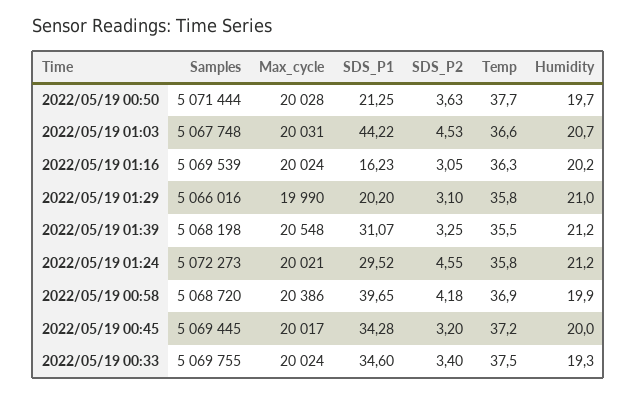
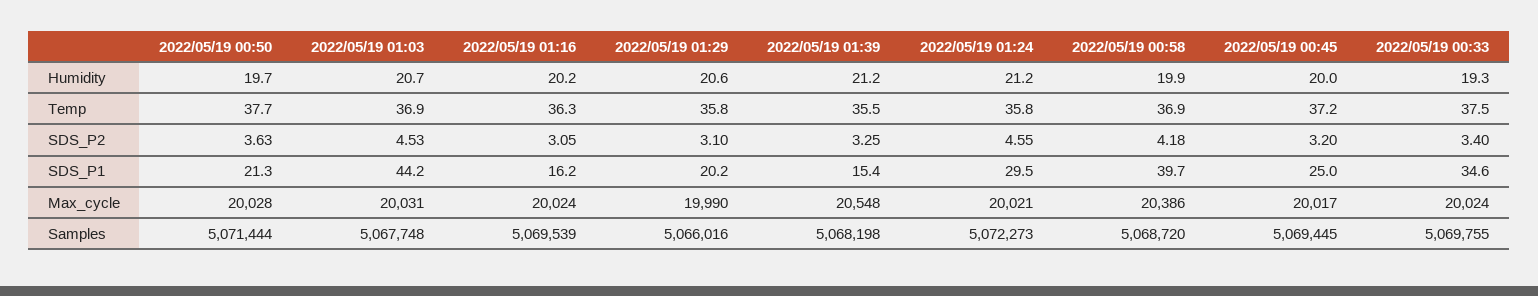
Temp, 2022/05/19 01:03: 36.6 -> 36.9
Humidity, 2022/05/19 01:29: 21 -> 20.6
SDS_P1, 2022/05/19 01:39: 31.07 -> 15.4
SDS_P1, 2022/05/19 00:45: 34.28 -> 25

